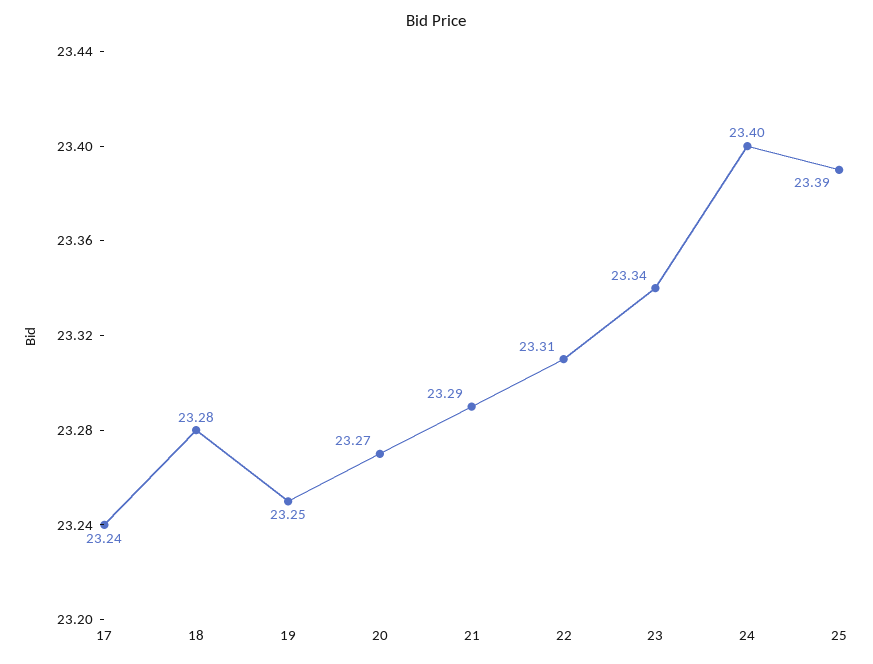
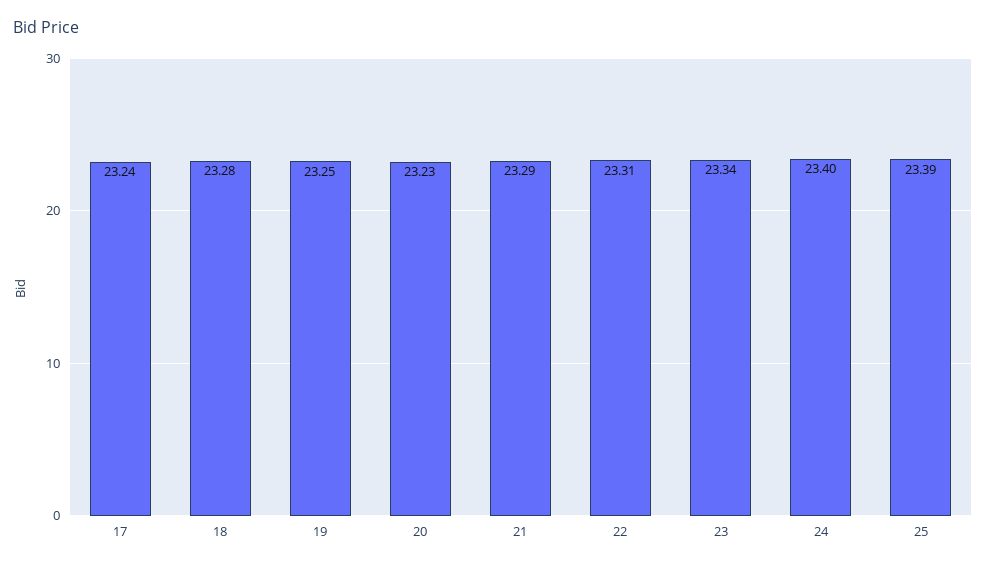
20: 23.27 -> 23.23

